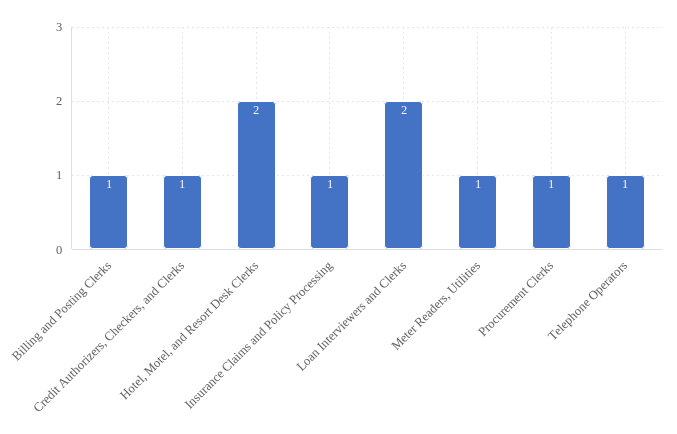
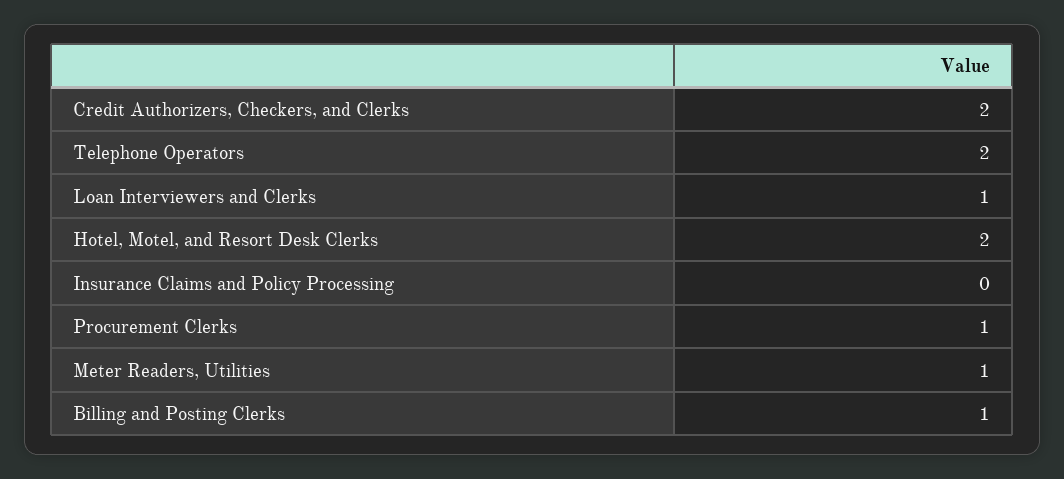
Credit Authorizers, Checkers, and Clerks: 1 -> 2
Insurance Claims and Policy Processing: 1 -> 0
Loan Interviewers and Clerks: 2 -> 1
Telephone Operators: 1 -> 2

